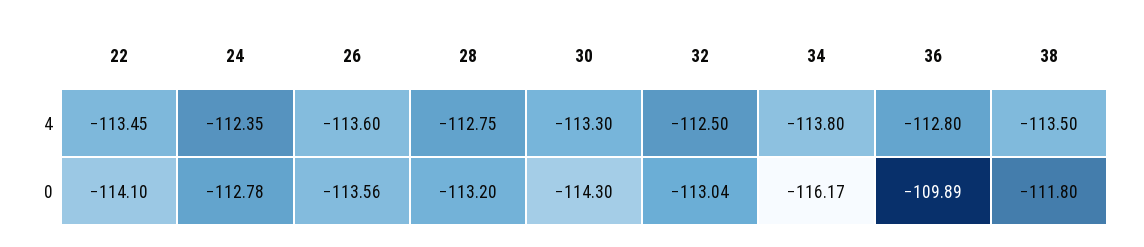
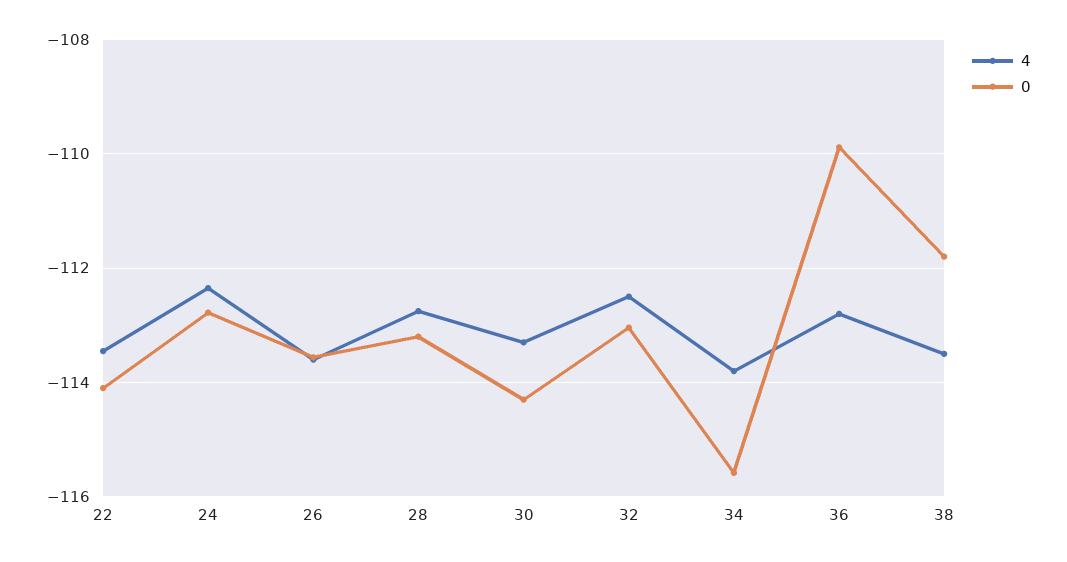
0, 34: -116.17 -> -115.6

